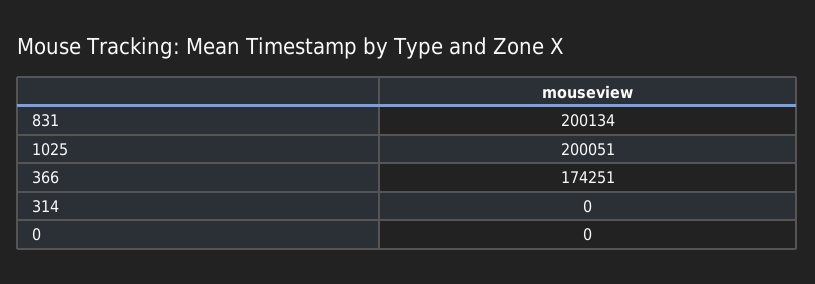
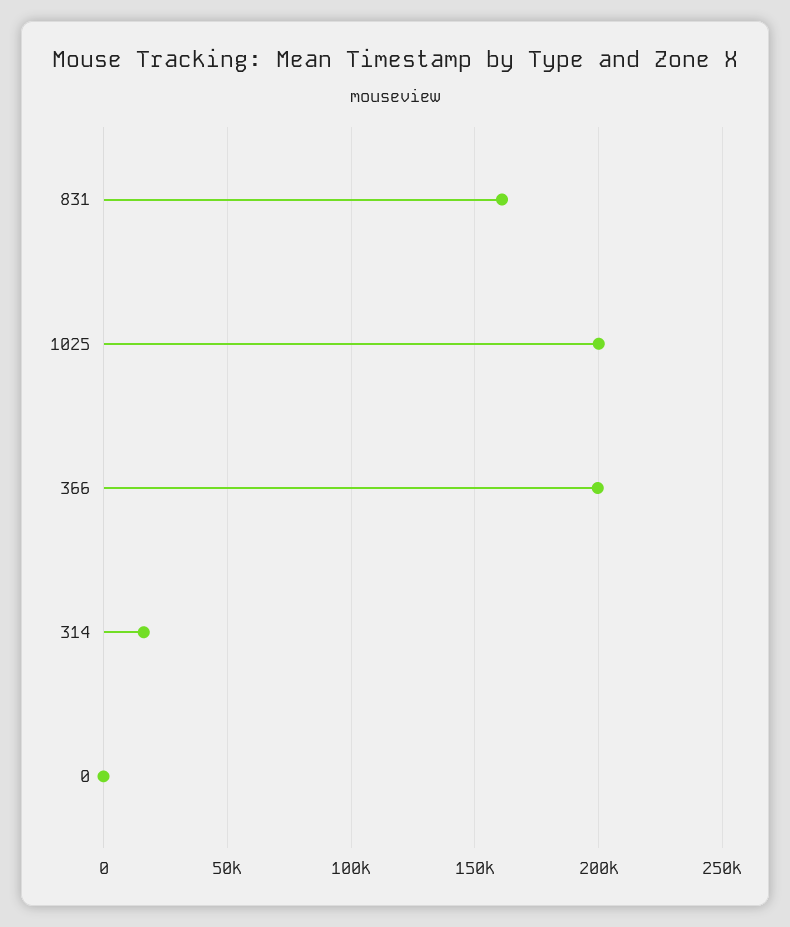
831: 200134 -> 160000
366: 174251 -> 200000
314: 0 -> 15000

